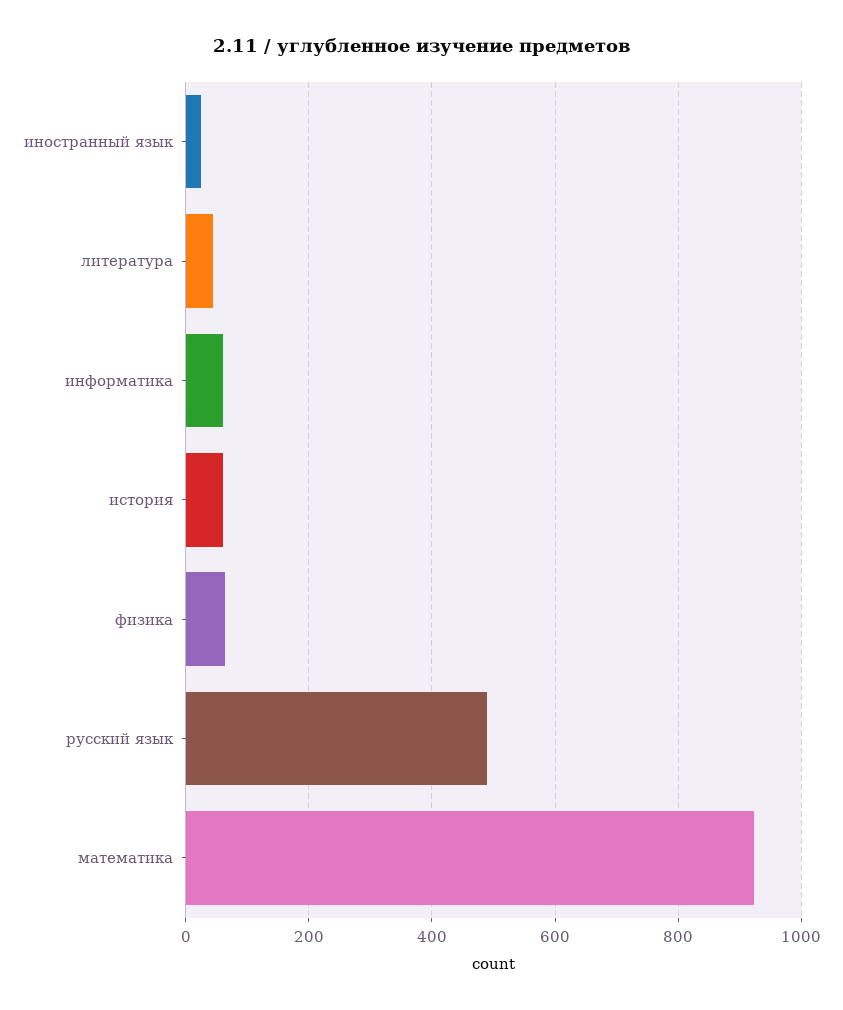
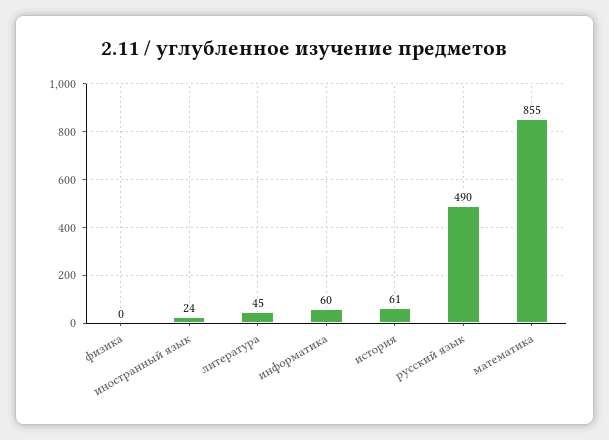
физика: 60 -> 0
математика: 920 -> 855

